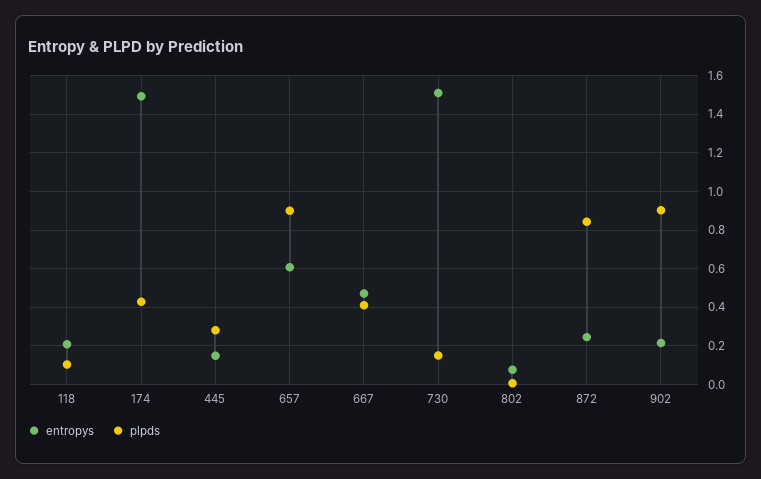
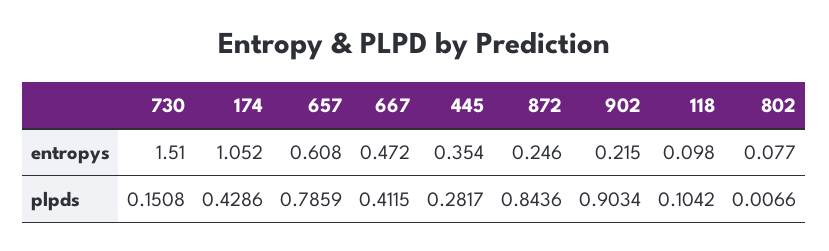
entropys, 118: 0.2 -> 0.098
entropys, 174: 1.5 -> 1.052
entropys, 445: 0.15 -> 0.354
plpds, 657: 0.9 -> 0.7859

